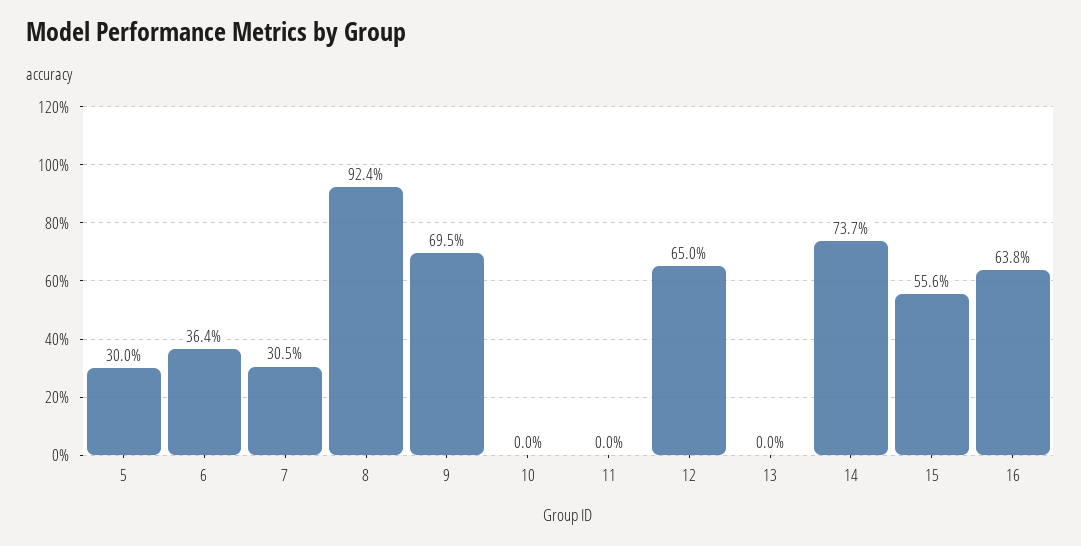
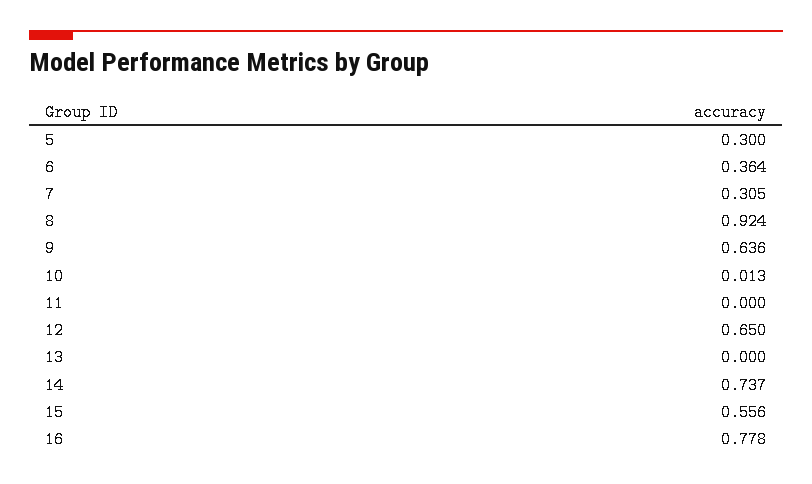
9: 0.695 -> 0.636
10: 0 -> 0.013
16: 0.638 -> 0.778

